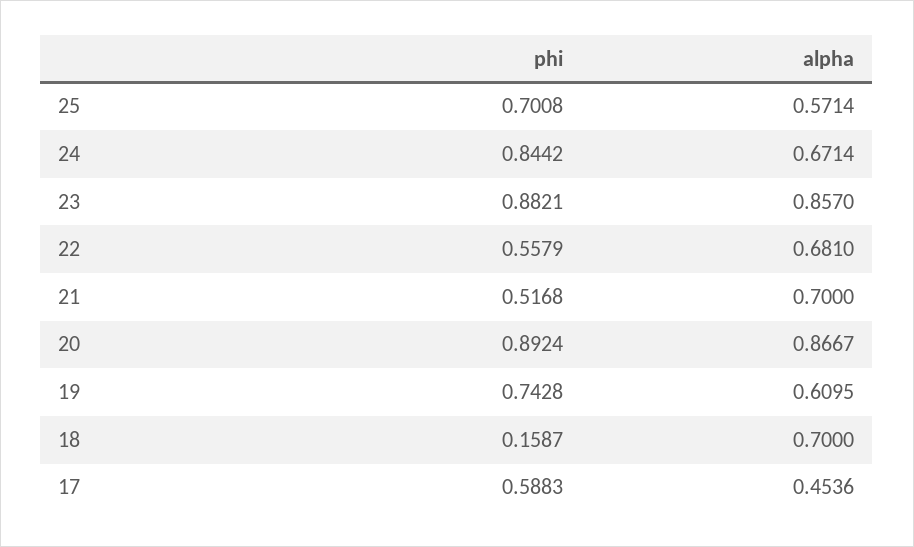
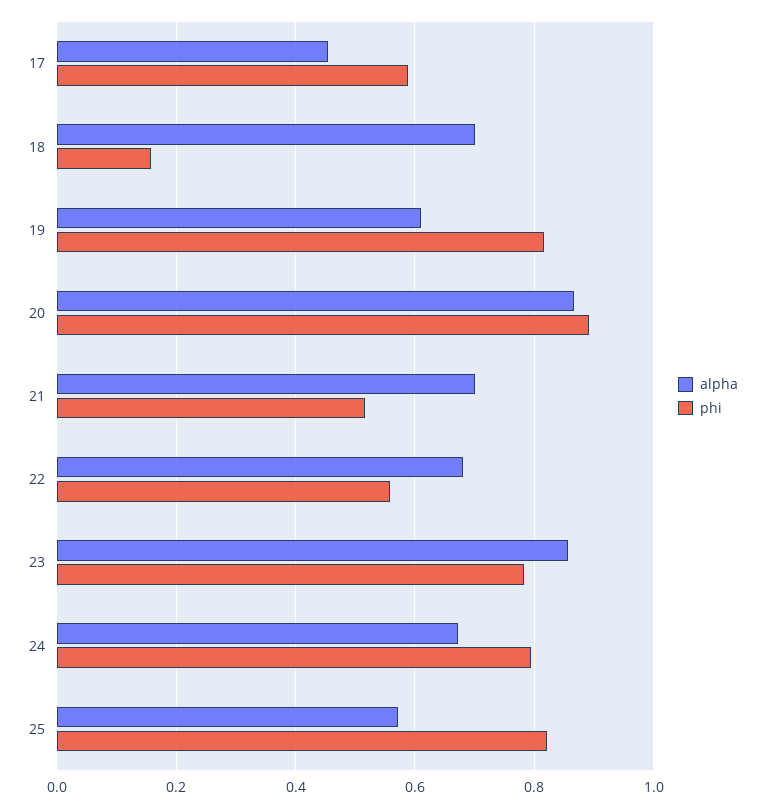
phi, 25: 0.7008 -> 0.82
phi, 24: 0.8442 -> 0.8
phi, 23: 0.8821 -> 0.78
phi, 19: 0.7428 -> 0.82

